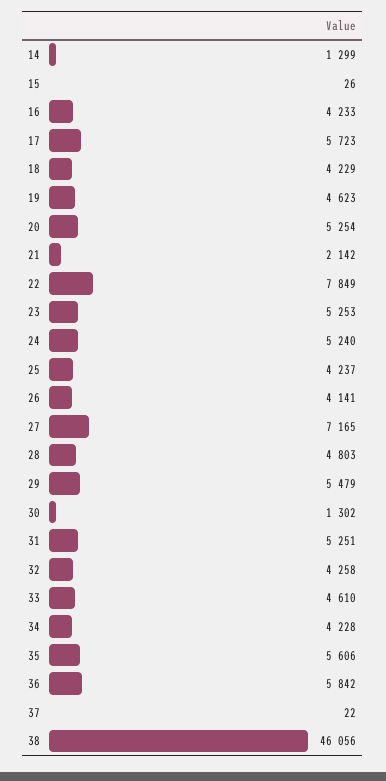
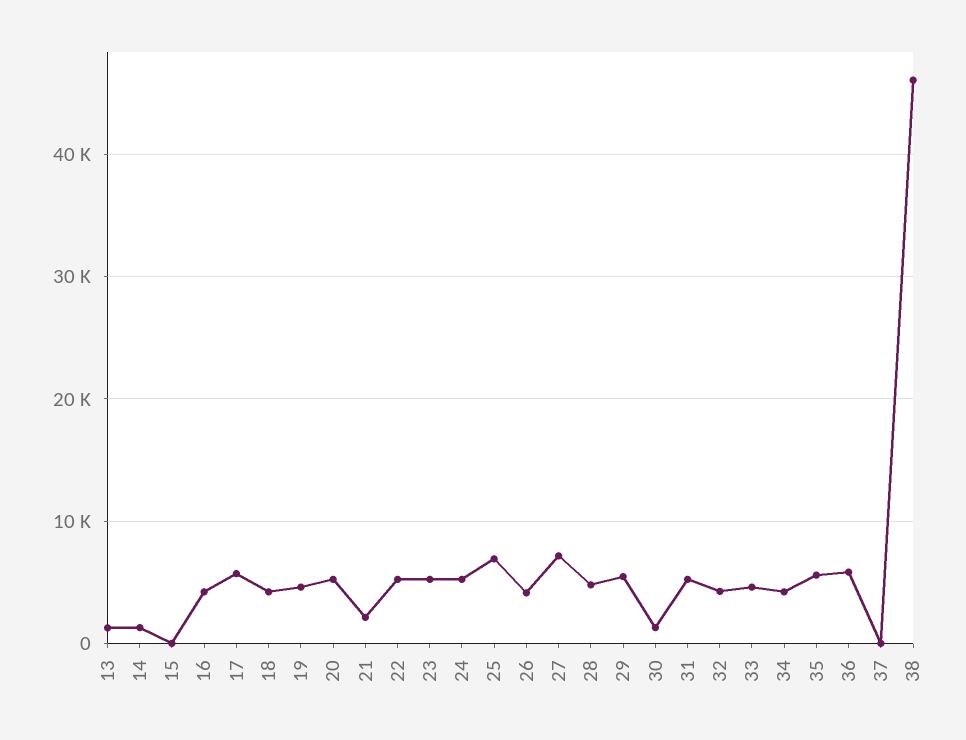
22: 7849 -> 5000
25: 4237 -> 7000
13: none -> 1000

